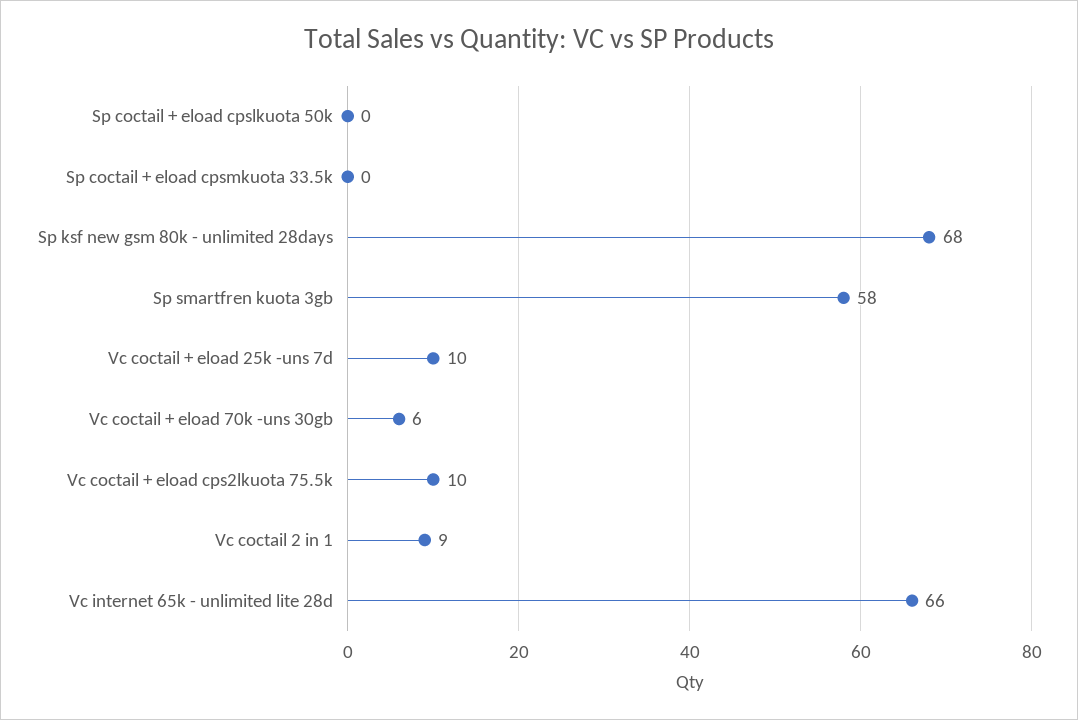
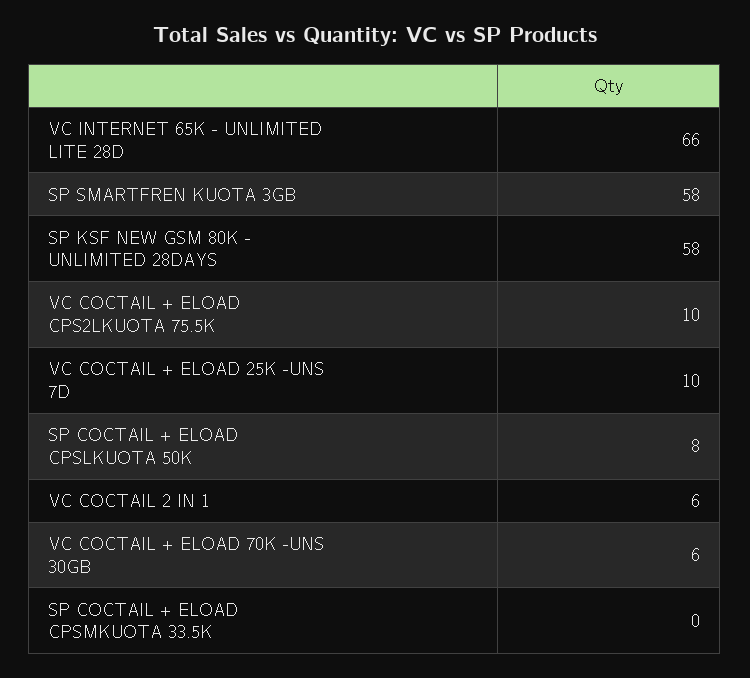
Sp coctail + eload cpslkuota 50k: 0 -> 8
Sp ksf new gsm 80k - unlimited 28days: 68 -> 58
Vc coctail 2 in 1: 9 -> 6

